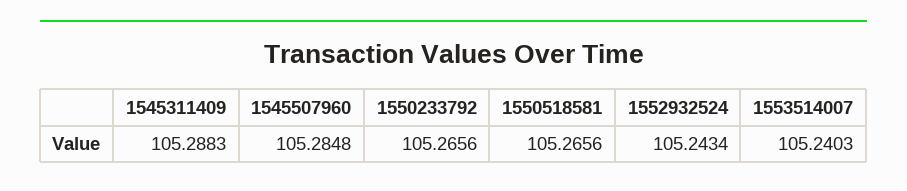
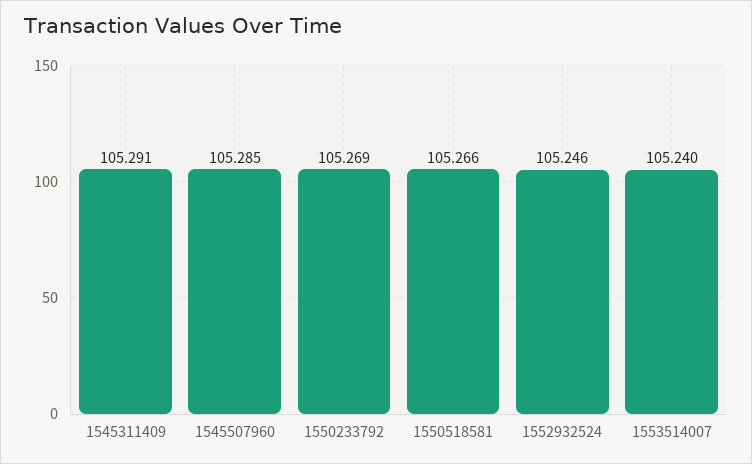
1545311409: 105.2883 -> 105.291
1550233792: 105.2656 -> 105.269
1552932524: 105.2434 -> 105.246

